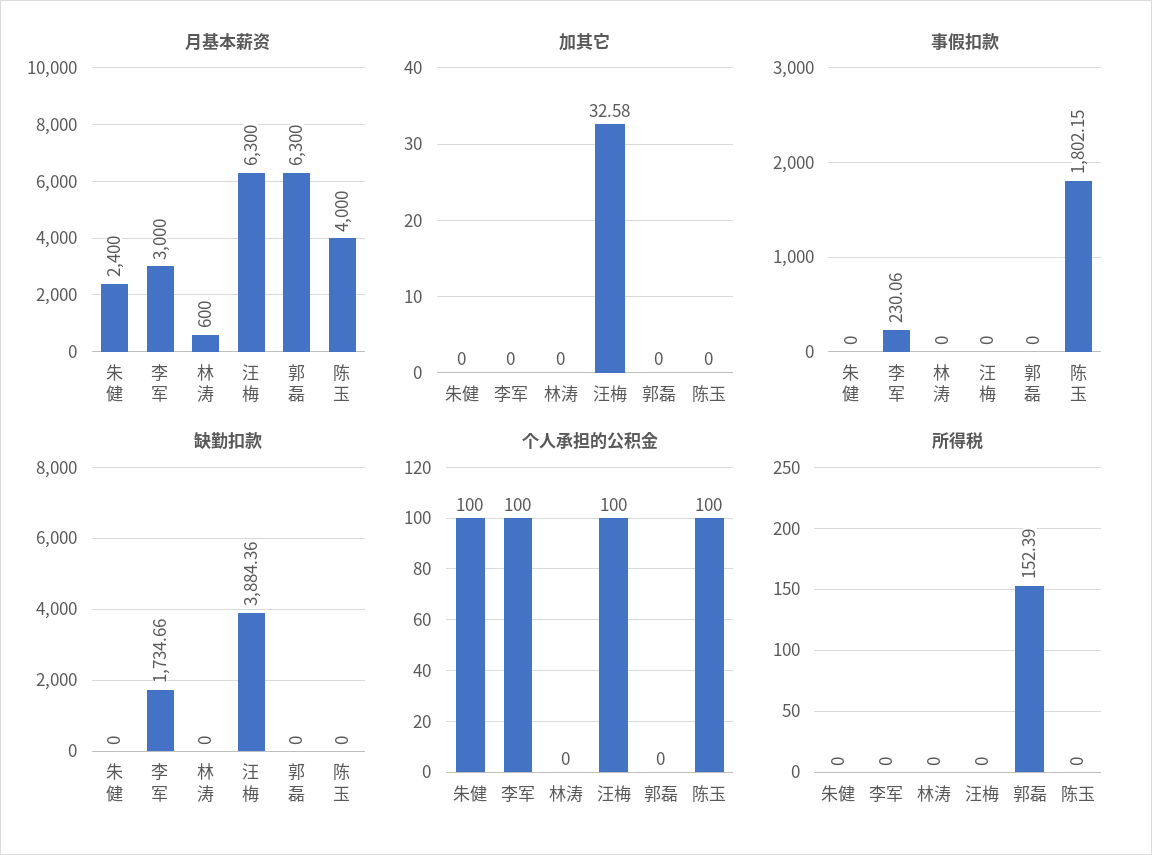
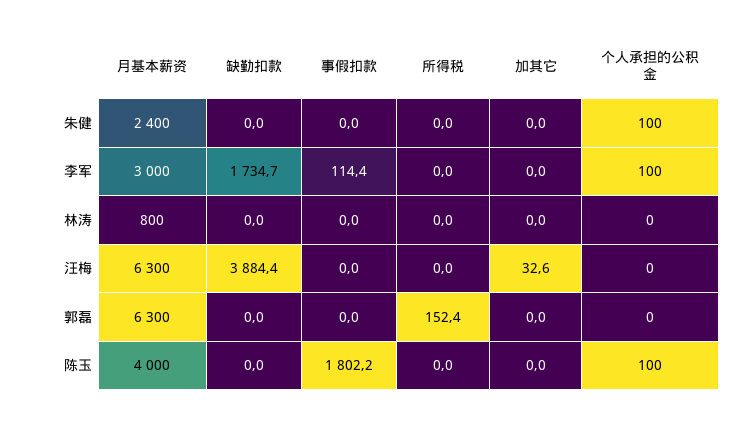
月基本薪资, 林涛: 600 -> 800
事假扣款, 李军: 230.06 -> 114.4
个人承担的公积金, 汪梅: 100 -> 0

